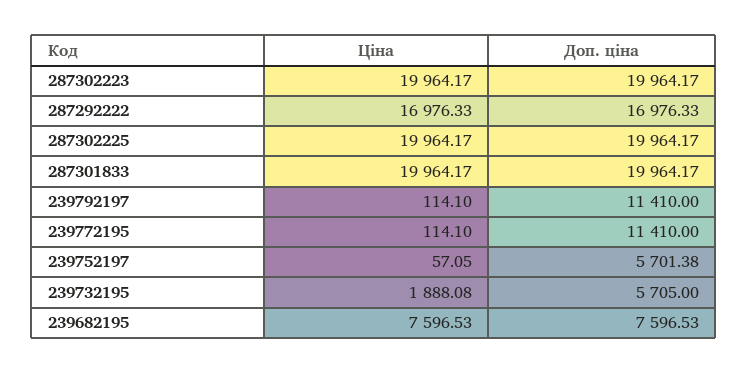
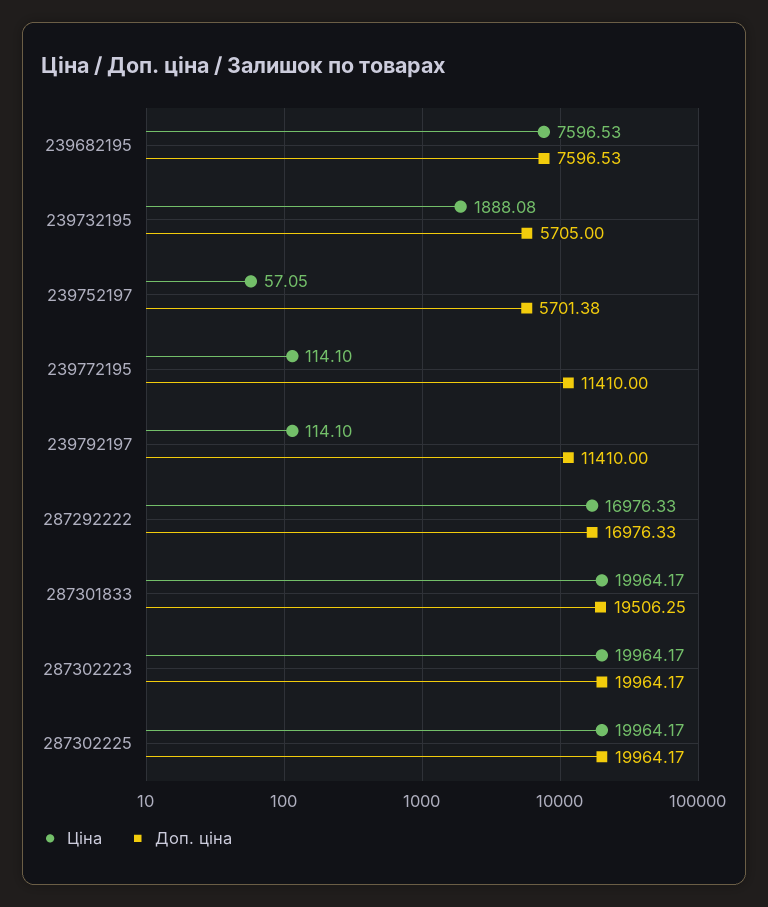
Доп. ціна, 287301833: 19964.17 -> 19506.25

